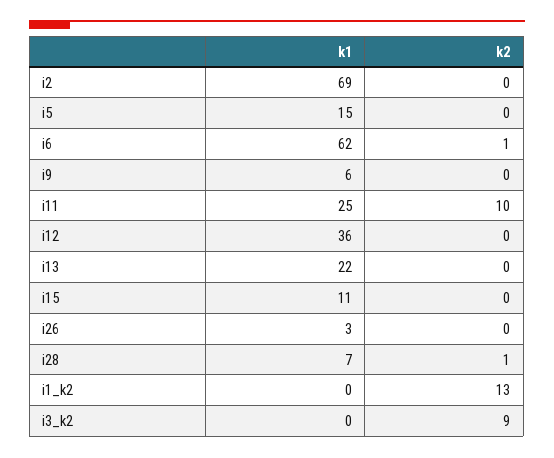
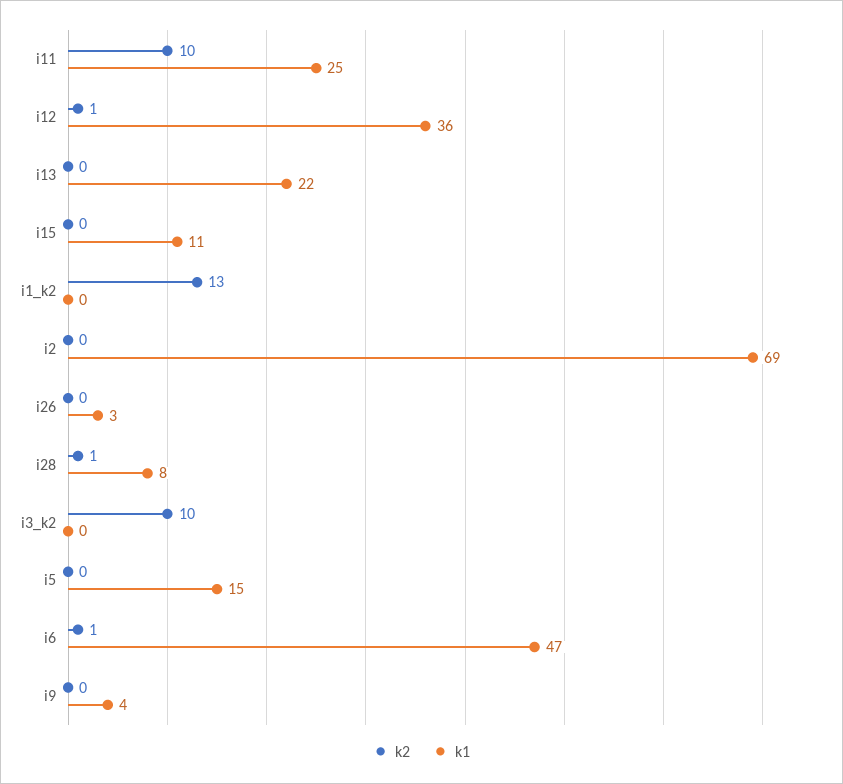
k1, i6: 62 -> 47
k1, i9: 6 -> 4
k2, i12: 0 -> 1
k1, i28: 7 -> 8
k2, i3_k2: 9 -> 10

